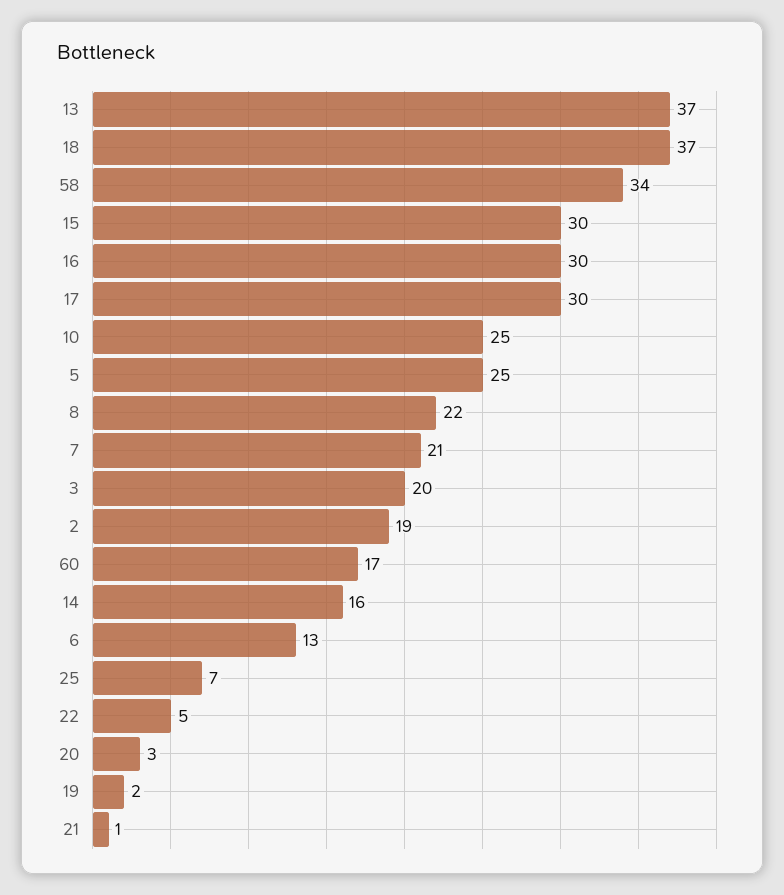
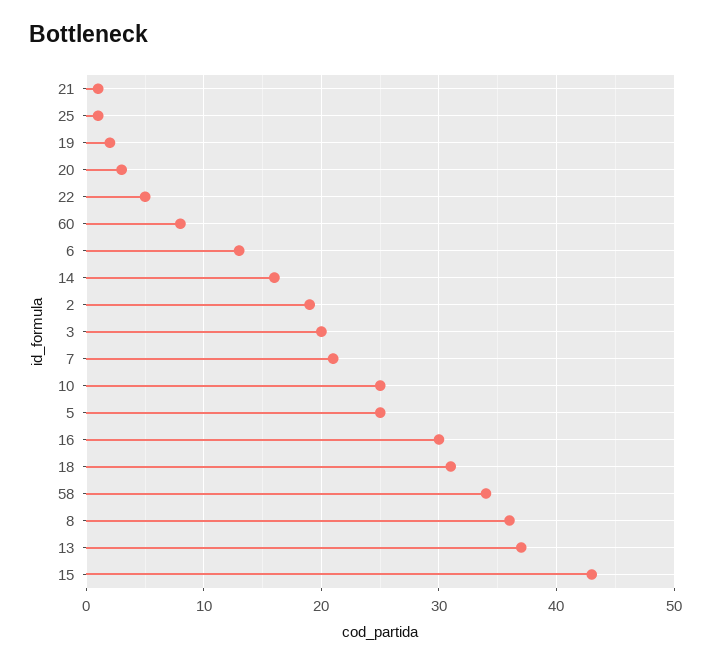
18: 37 -> 31
15: 30 -> 43
17: 30 -> none
8: 22 -> 36
60: 17 -> 8
25: 7 -> 1

